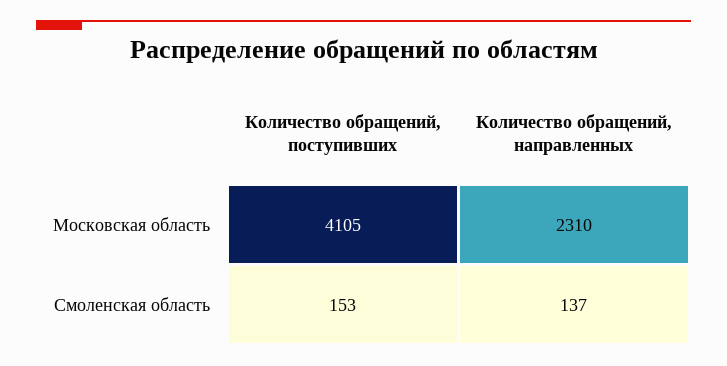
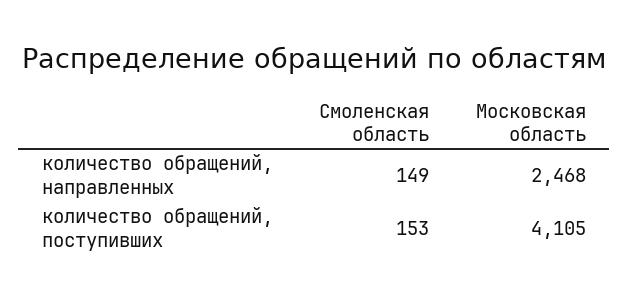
Количество обращений, направленных, Московская область: 2310 -> 2468
Количество обращений, направленных, Смоленская область: 137 -> 149

